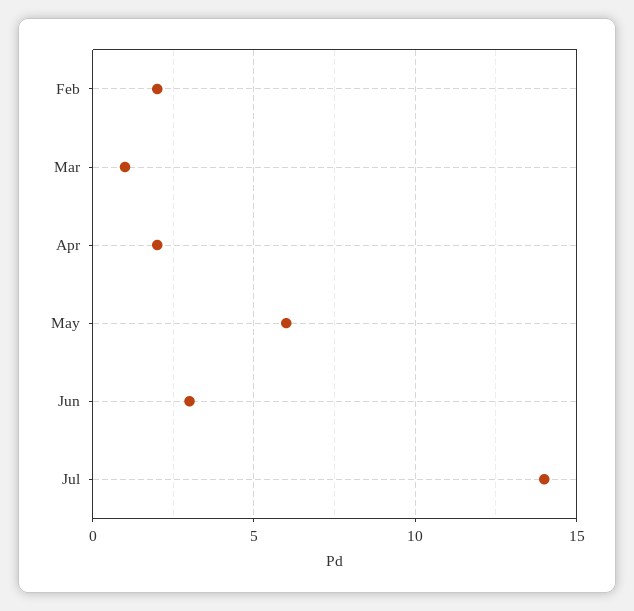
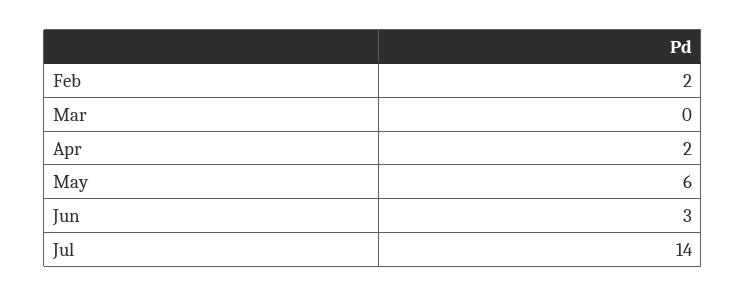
Mar: 1 -> 0

